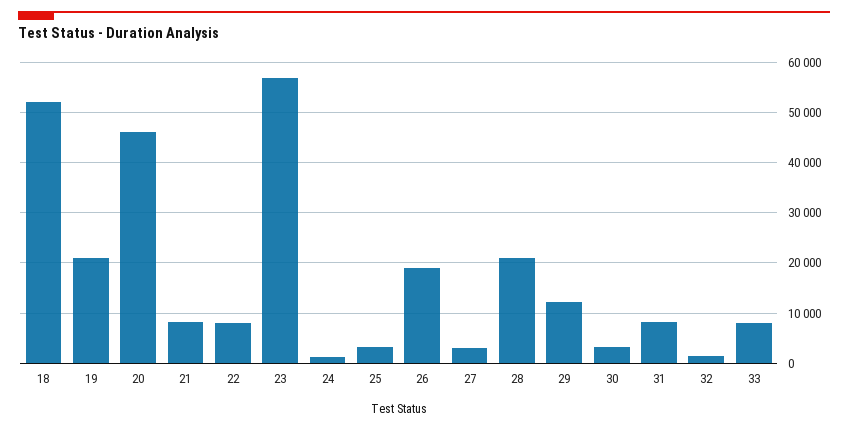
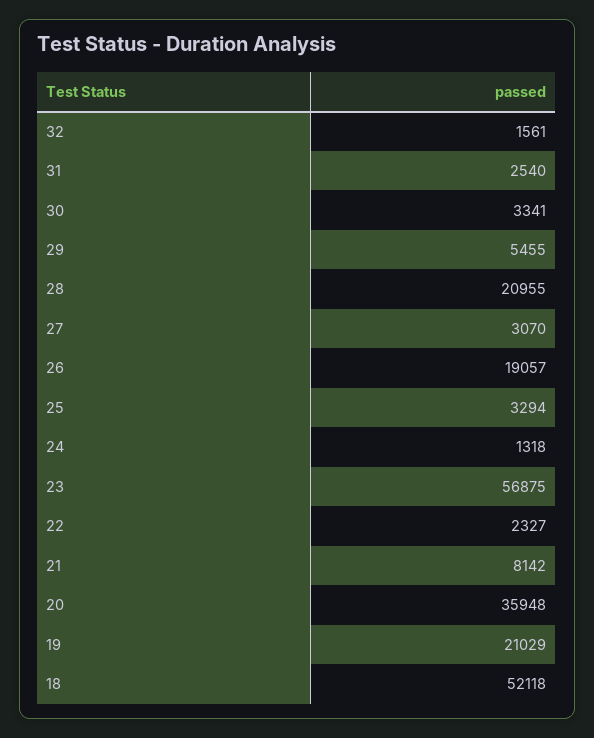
20: 46000 -> 35948
22: 8000 -> 2327
29: 12000 -> 5455
31: 8000 -> 2540
33: 8000 -> none

